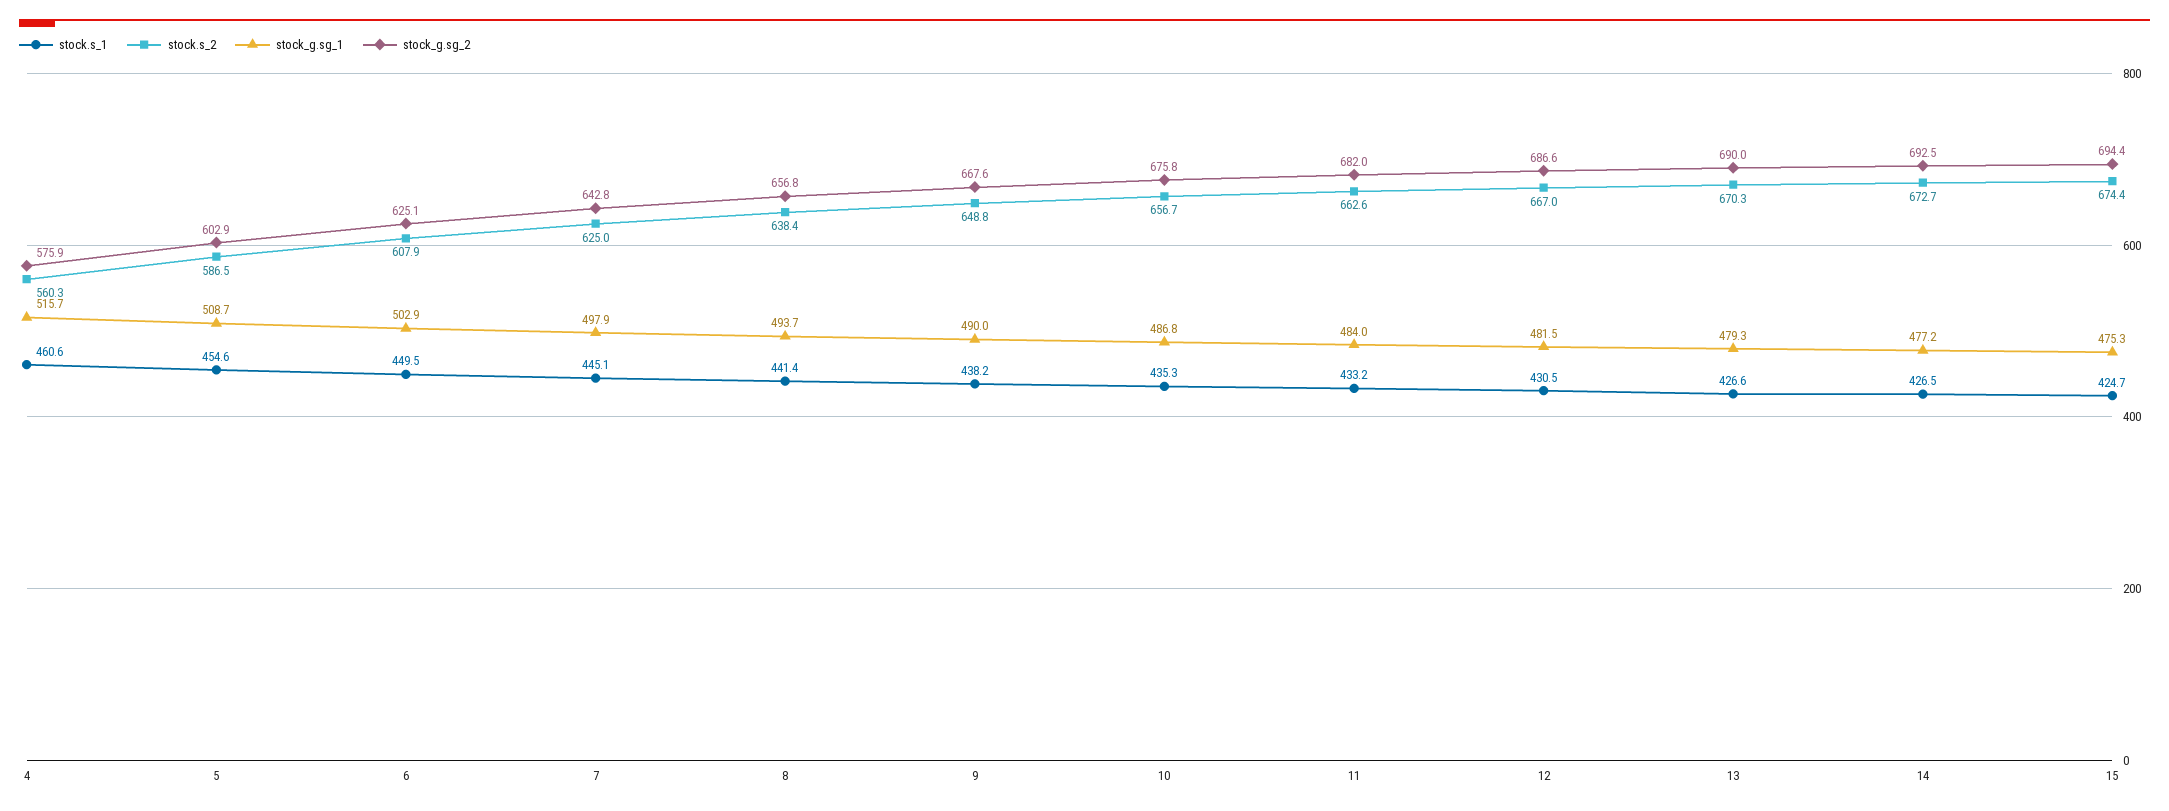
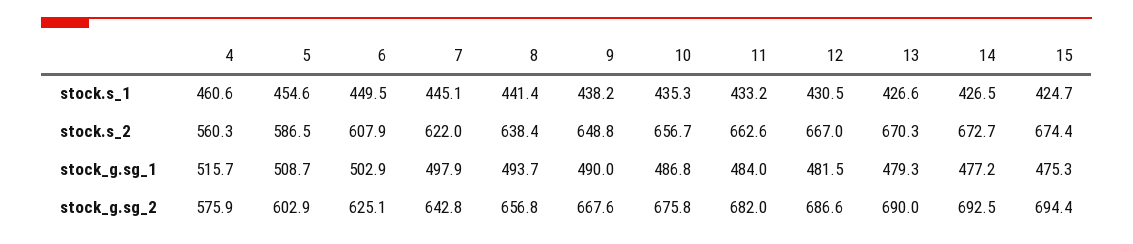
stock.s_2, 7: 625 -> 622

